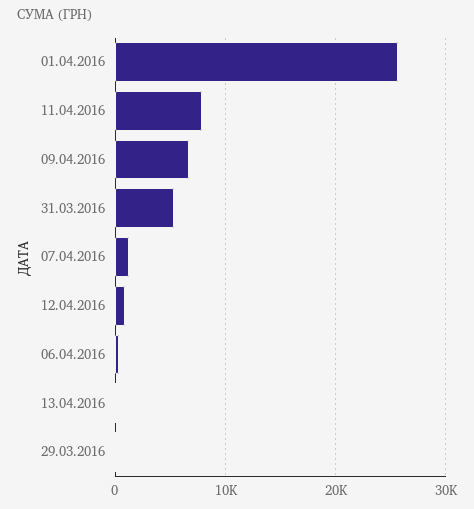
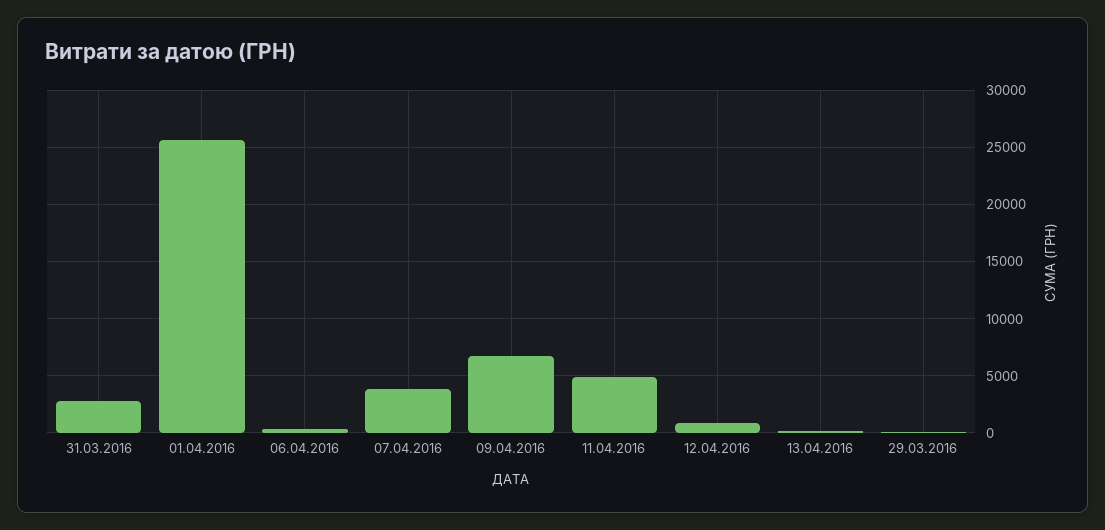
11.04.2016: 8000 -> 5000
31.03.2016: 5000 -> 3000
07.04.2016: 1000 -> 4000

